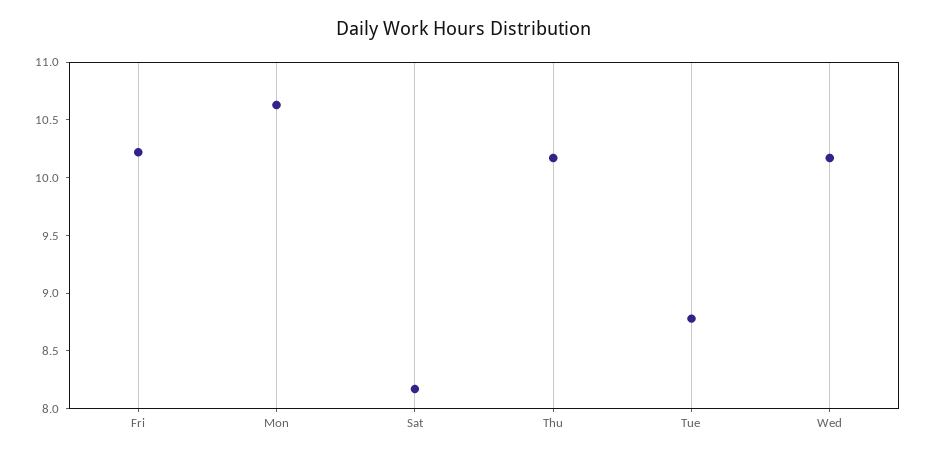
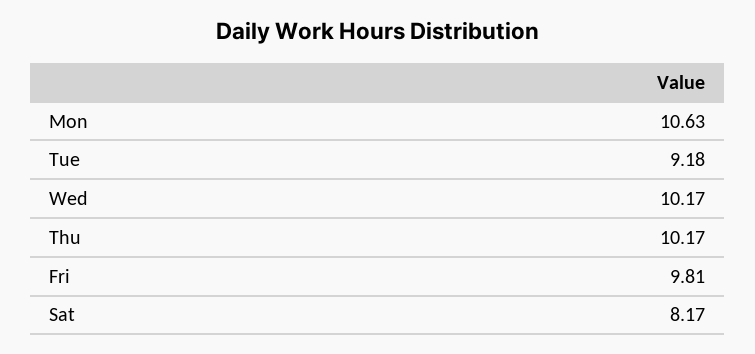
Fri: 10.2 -> 9.81
Tue: 8.8 -> 9.18

